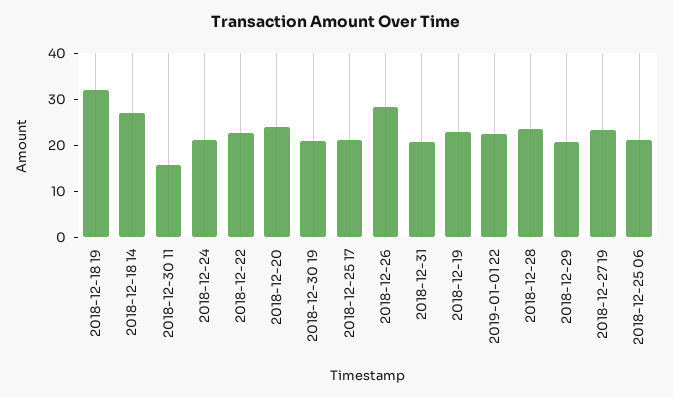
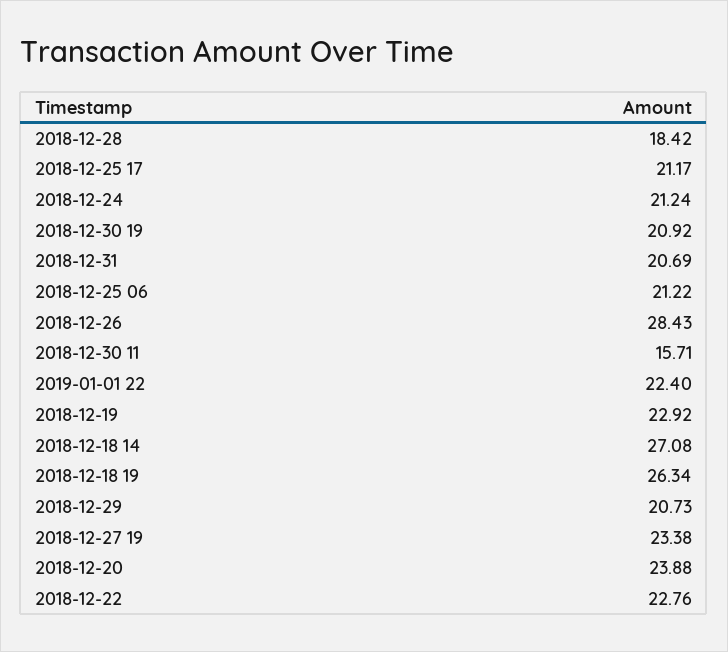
2018-12-18 19: 32 -> 26.34
2018-12-28: 24 -> 18.42

